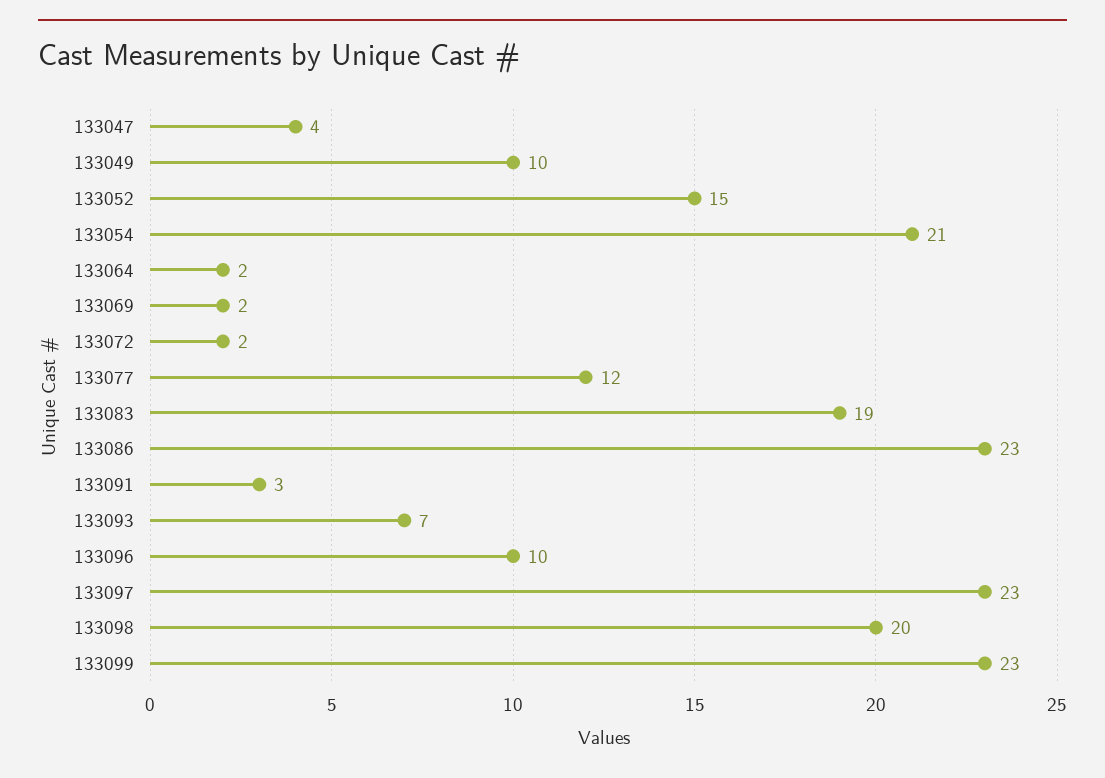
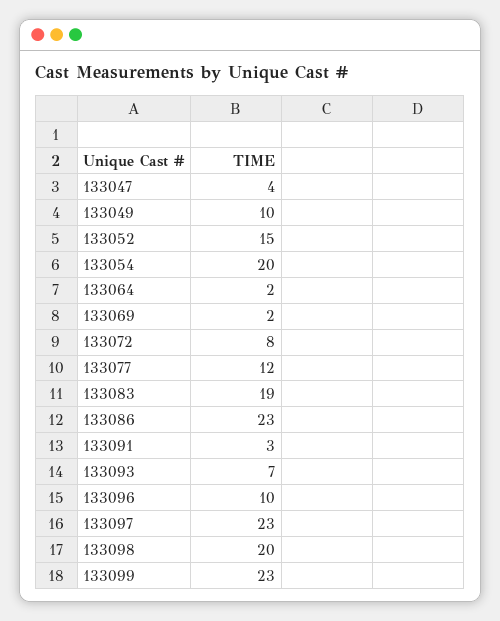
133054: 21 -> 20
133072: 2 -> 8

